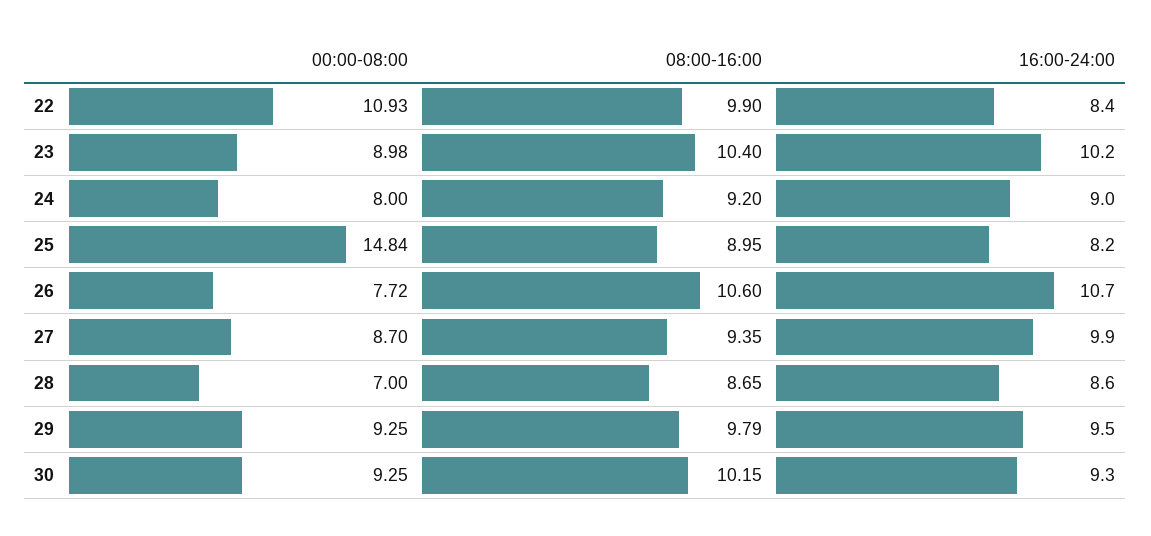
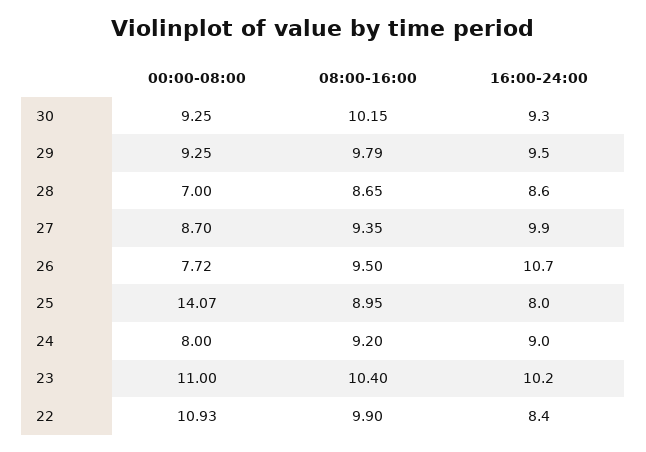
00:00-08:00, 23: 8.98 -> 11
00:00-08:00, 25: 14.84 -> 14.07
16:00-24:00, 25: 8.2 -> 8
08:00-16:00, 26: 10.6 -> 9.5

